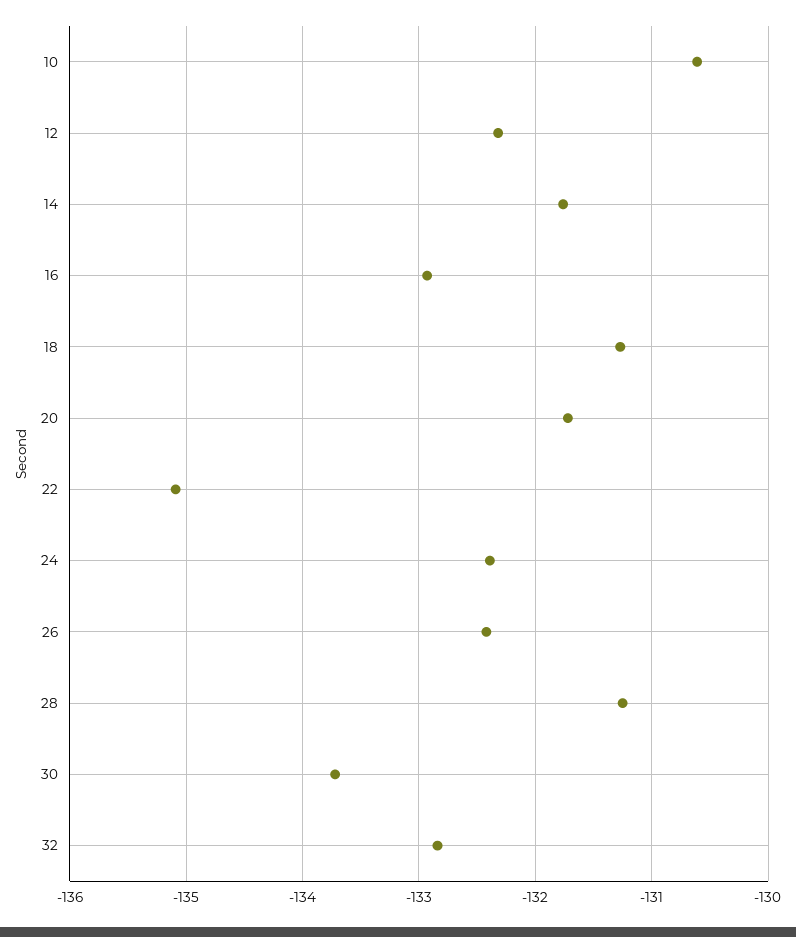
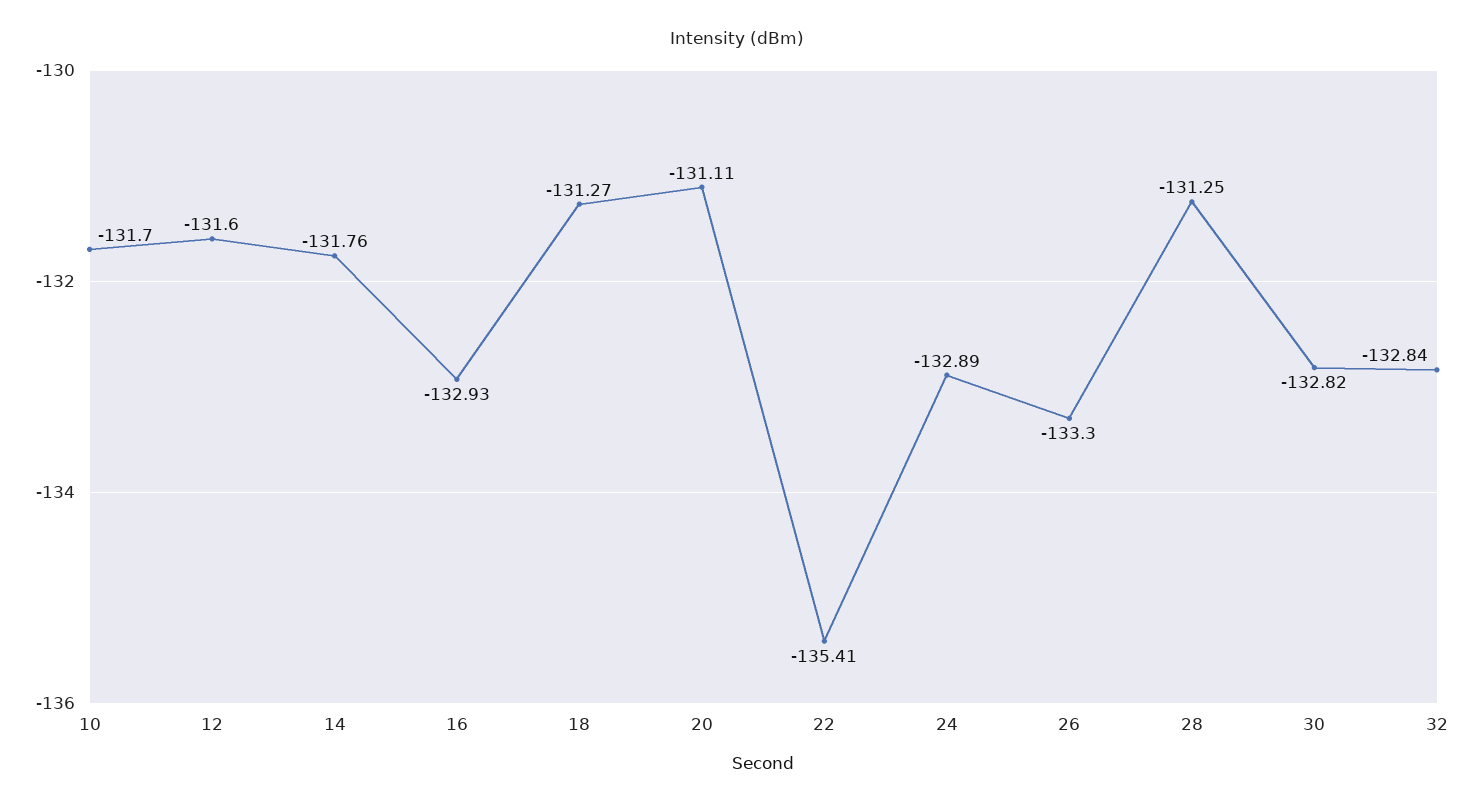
10: -130.6 -> -131.7
12: -132.3 -> -131.6
20: -131.7 -> -131.11
22: -135.1 -> -135.41
24: -132.4 -> -132.89
26: -132.4 -> -133.3
30: -133.7 -> -132.82

